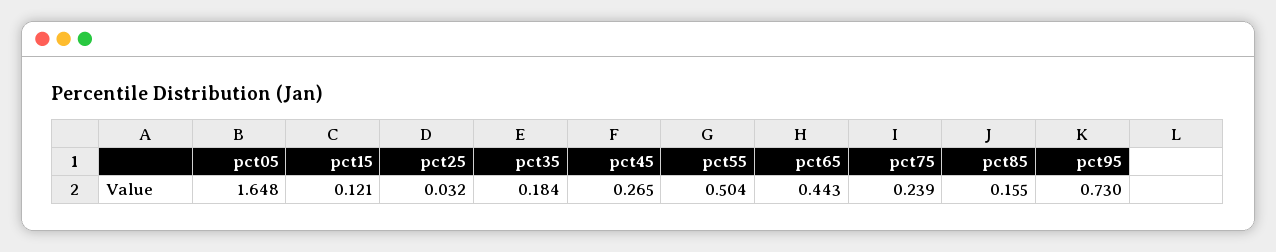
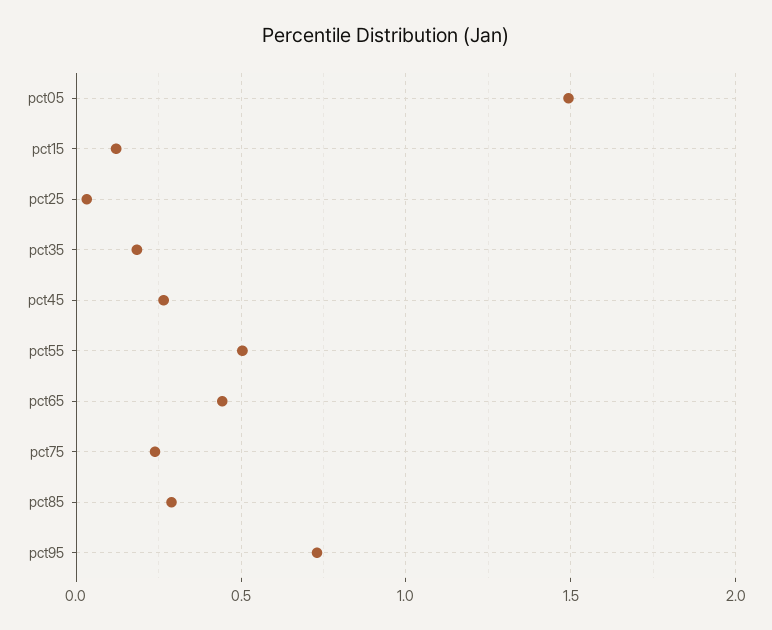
pct05: 1.648 -> 1.5
pct85: 0.155 -> 0.3

